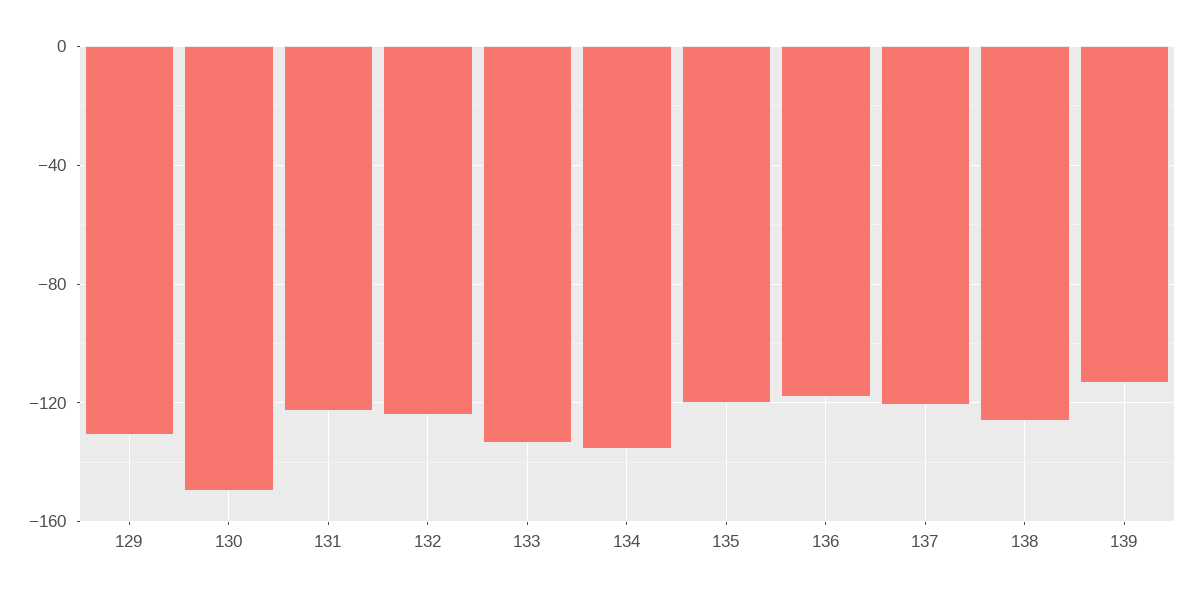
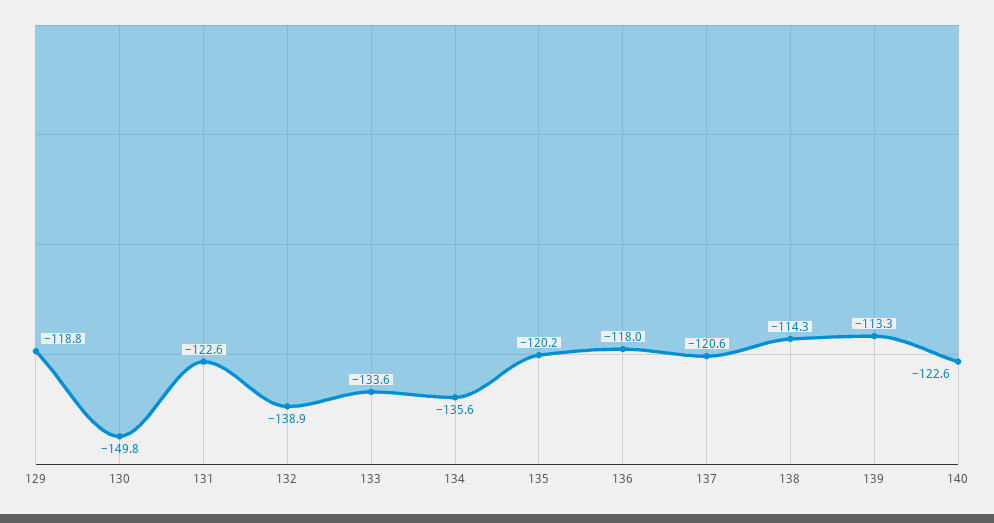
129: -130 -> -118.8
132: -125 -> -138.9
138: -125 -> -114.3
140: none -> -122.6

